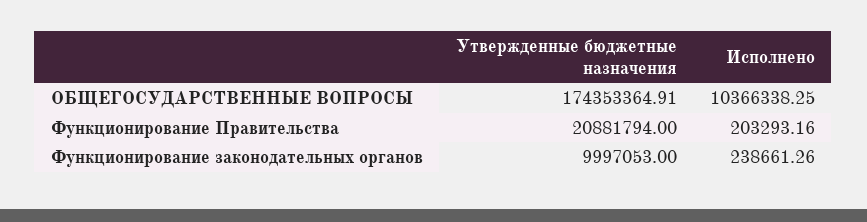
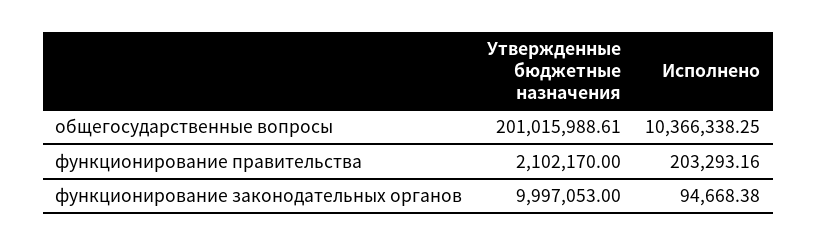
Утвержденные бюджетные назначения, ОБЩЕГОСУДАРСТВЕННЫЕ ВОПРОСЫ: 174353364.91 -> 201015988.61
Утвержденные бюджетные назначения, Функционирование Правительства: 20881794 -> 2102170
Исполнено, Функционирование законодательных органов: 238661.26 -> 94668.38

